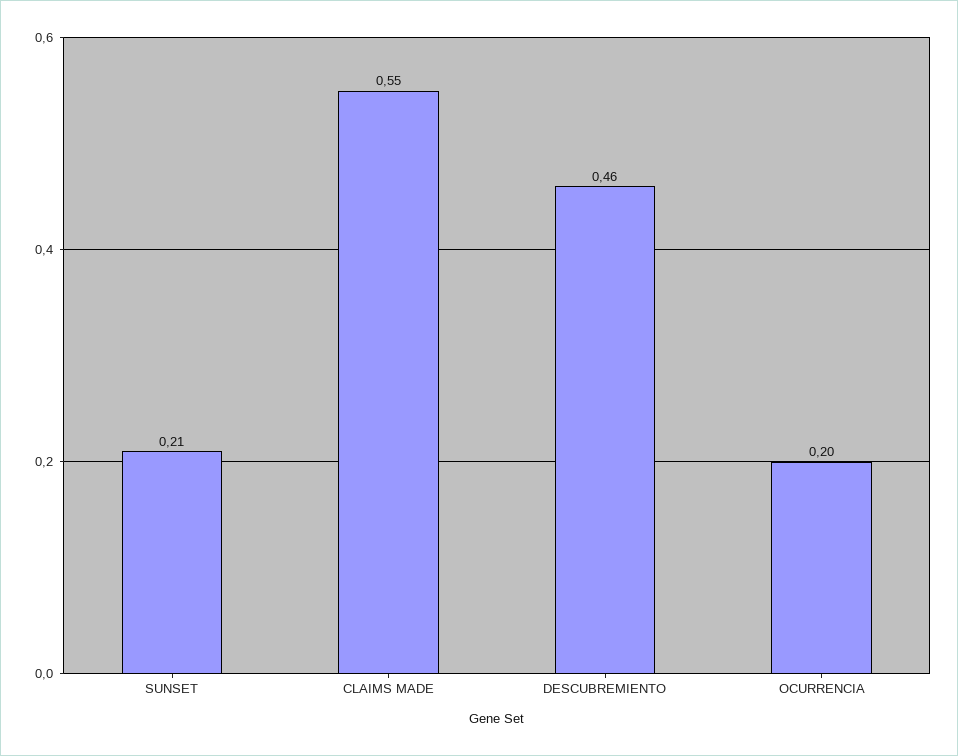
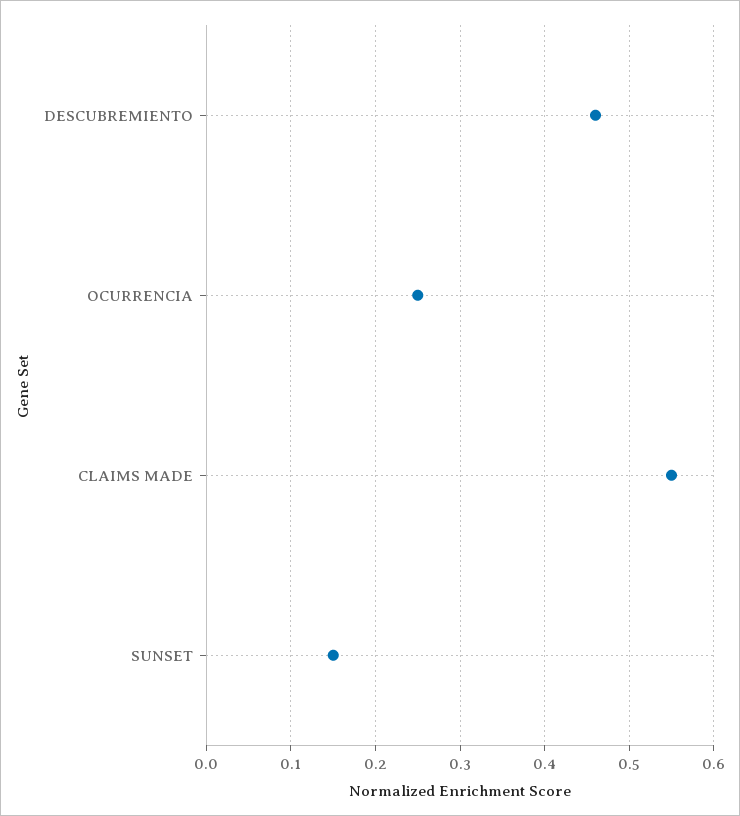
SUNSET: 0.21 -> 0.15
OCURRENCIA: 0.2 -> 0.25

